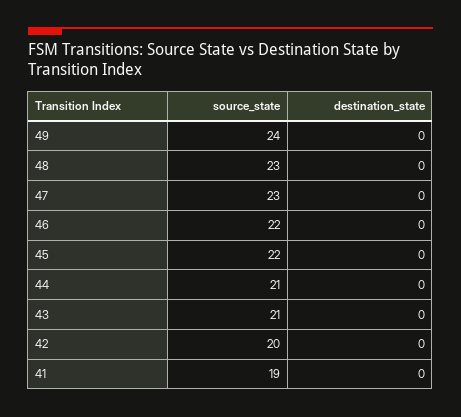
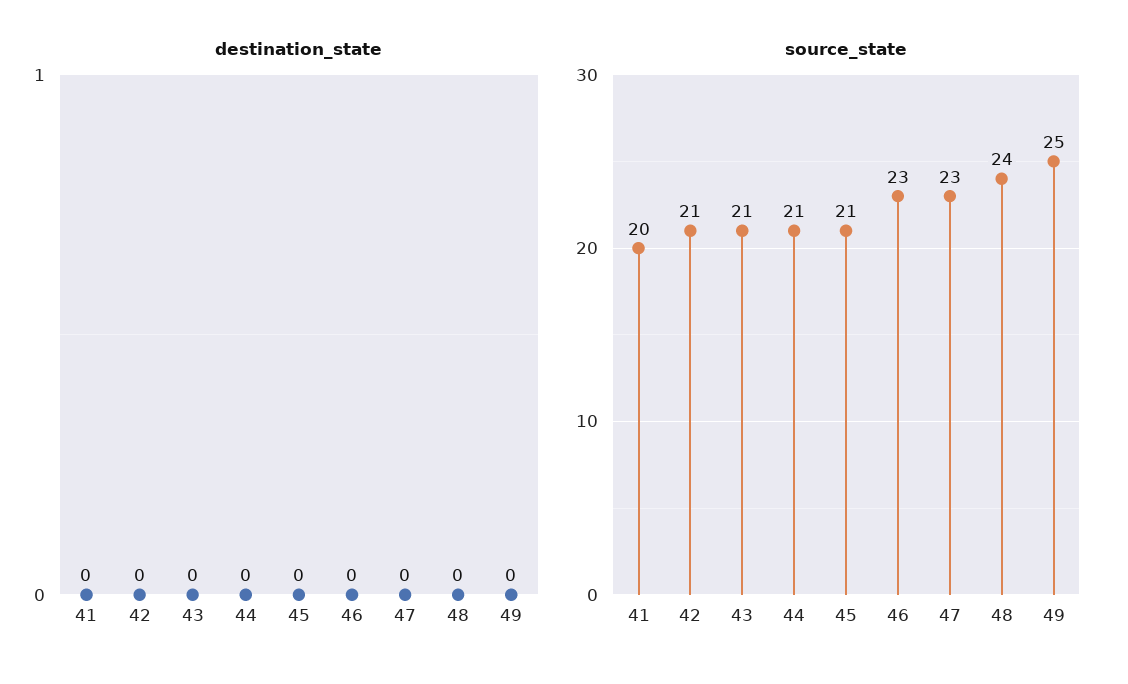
source_state, 49: 24 -> 25
source_state, 48: 23 -> 24
source_state, 46: 22 -> 23
source_state, 45: 22 -> 21
source_state, 42: 20 -> 21
source_state, 41: 19 -> 20

